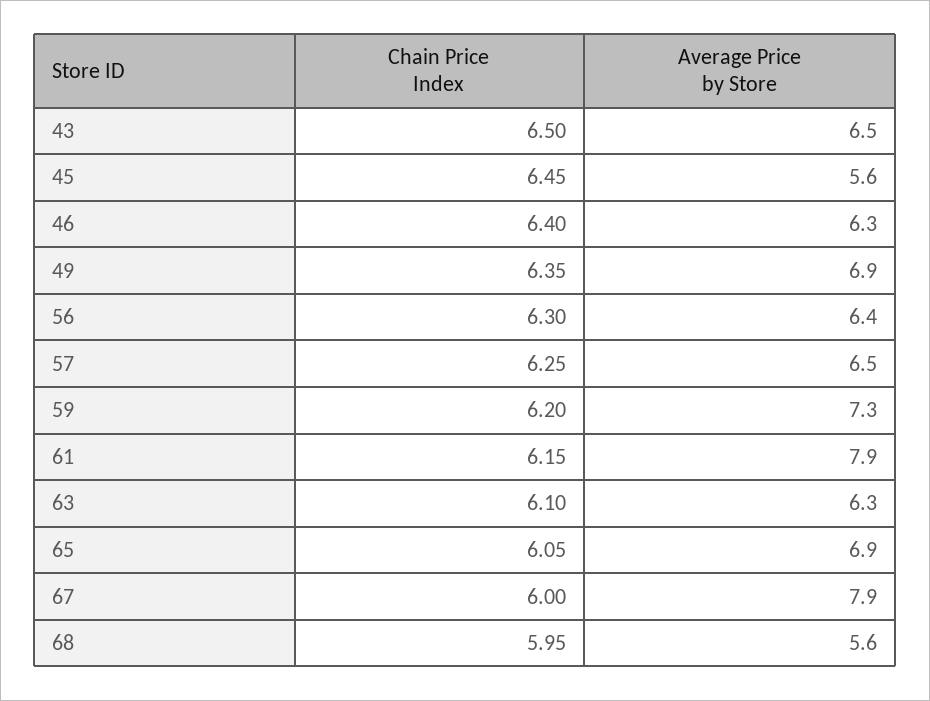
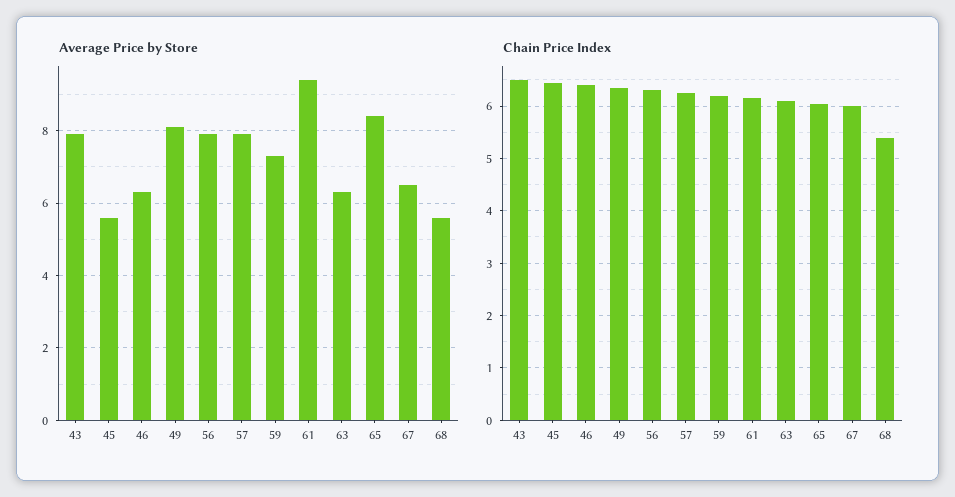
Average Price by Store, 43: 6.5 -> 8
Average Price by Store, 49: 6.9 -> 8
Average Price by Store, 56: 6.4 -> 8
Average Price by Store, 57: 6.5 -> 8
Average Price by Store, 61: 7.9 -> 9.5
Average Price by Store, 65: 6.9 -> 8.5
Average Price by Store, 67: 7.9 -> 6.5
Chain Price Index, 68: 5.95 -> 5.4

